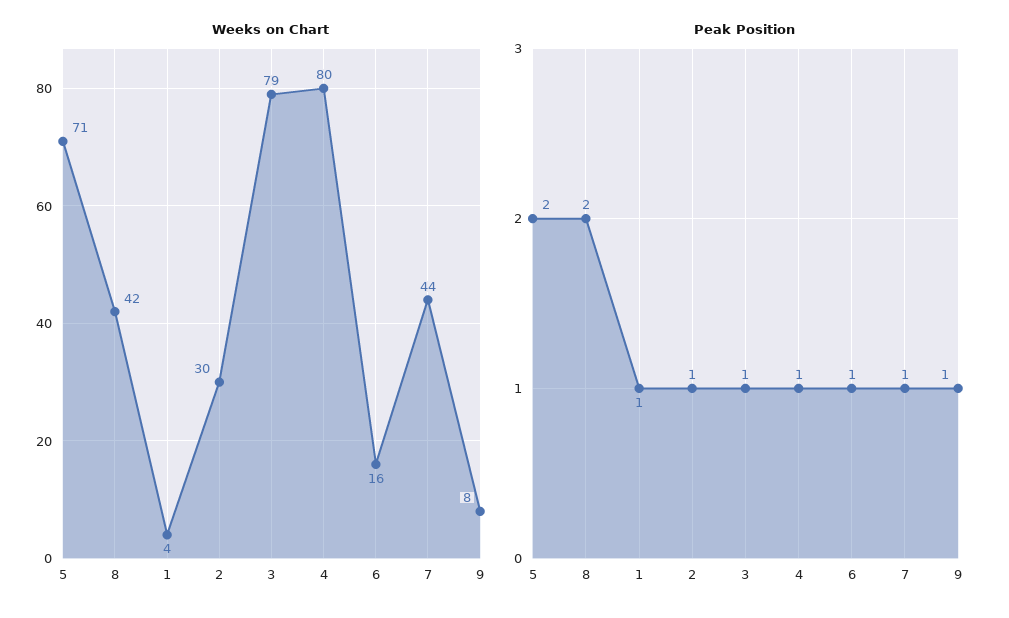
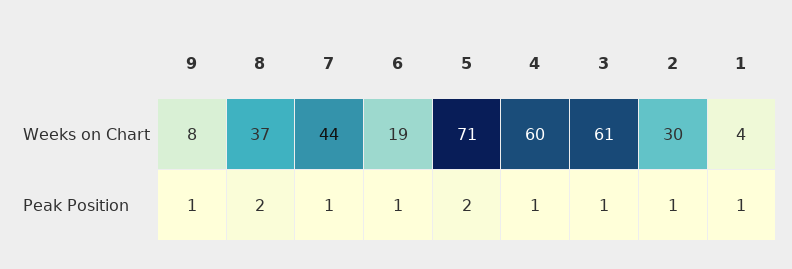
Weeks on Chart, 8: 42 -> 37
Weeks on Chart, 3: 79 -> 61
Weeks on Chart, 4: 80 -> 60
Weeks on Chart, 6: 16 -> 19

